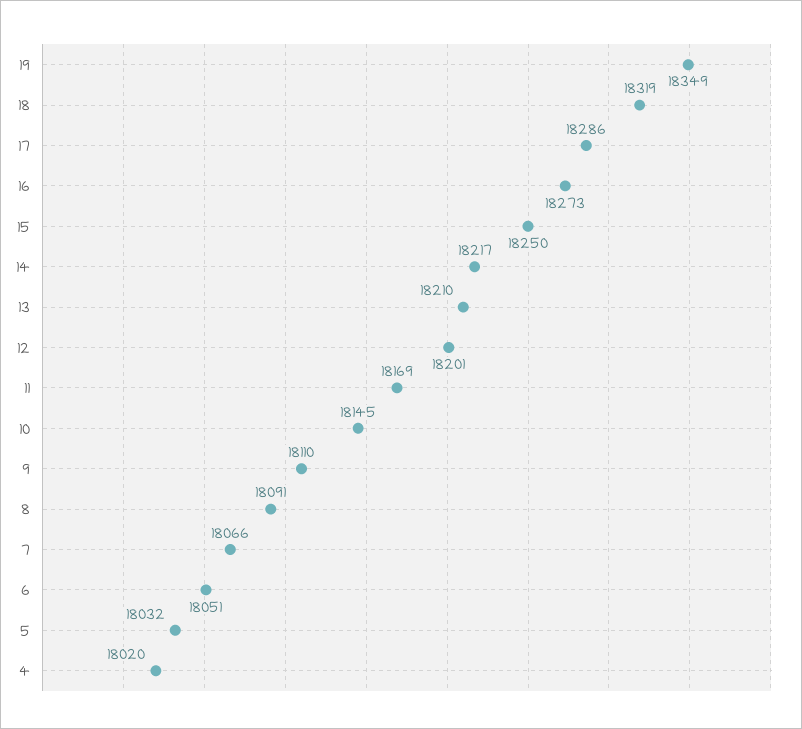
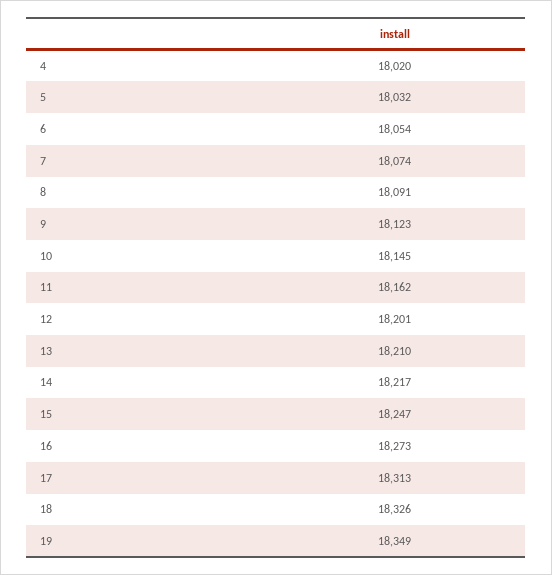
18: 18319 -> 18326
17: 18286 -> 18313
15: 18250 -> 18247
11: 18169 -> 18162
9: 18110 -> 18123
7: 18066 -> 18074
6: 18051 -> 18054

